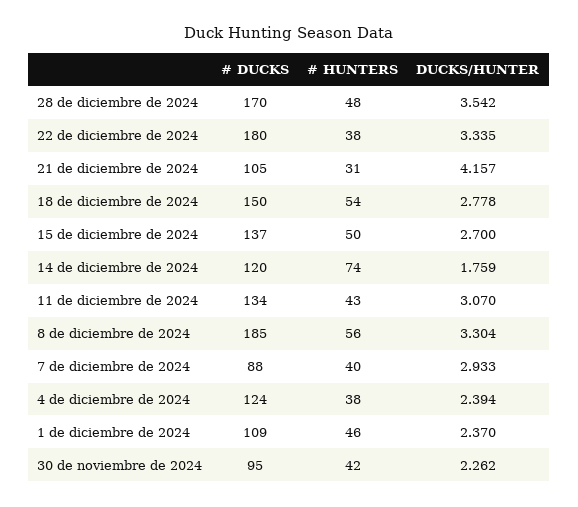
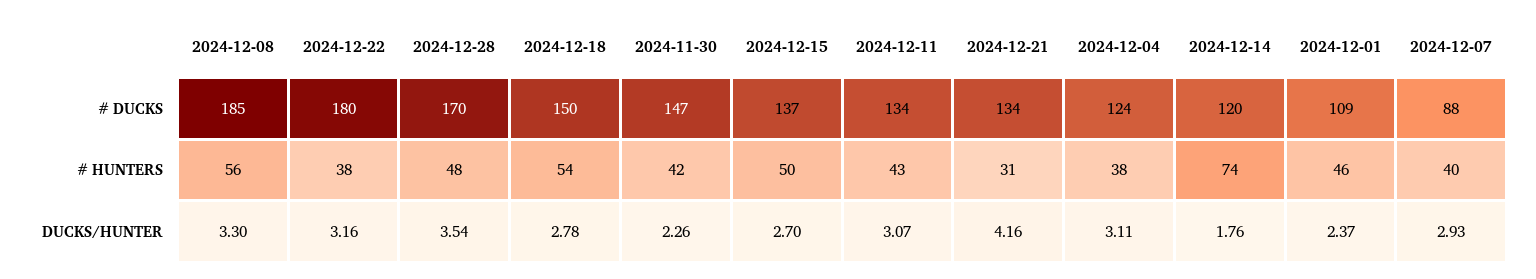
DUCKS/HUNTER, 22 de diciembre de 2024: 3.335 -> 3.16
# DUCKS, 21 de diciembre de 2024: 105 -> 134
DUCKS/HUNTER, 4 de diciembre de 2024: 2.394 -> 3.11
# DUCKS, 30 de noviembre de 2024: 95 -> 147

